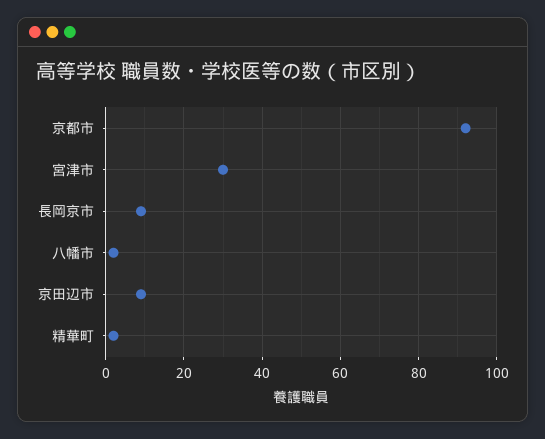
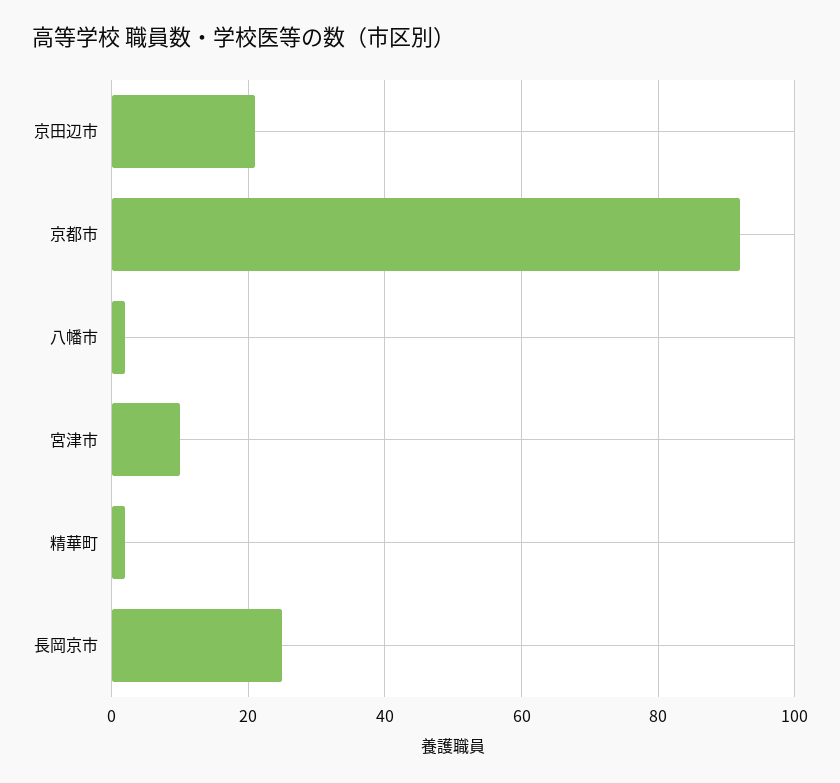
宮津市: 30 -> 10
長岡京市: 10 -> 25
京田辺市: 10 -> 20

